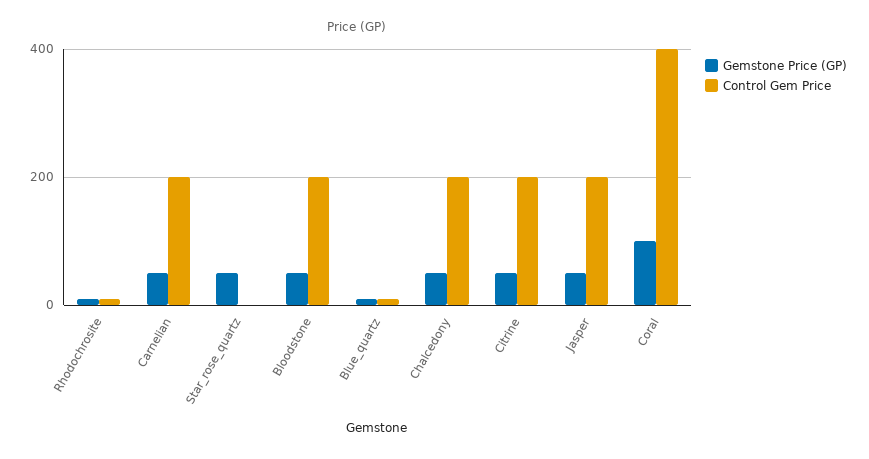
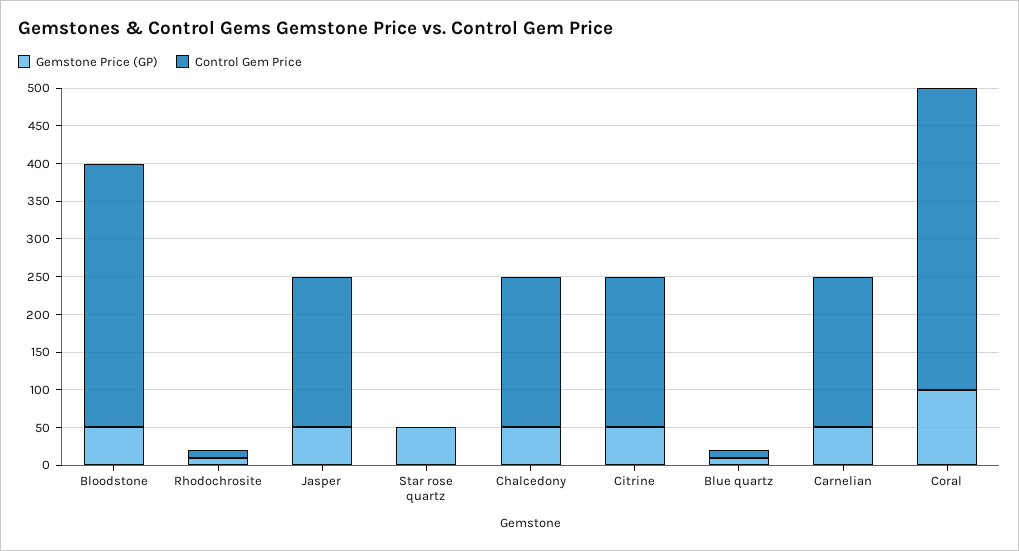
Control Gem Price, Bloodstone: 200 -> 350

